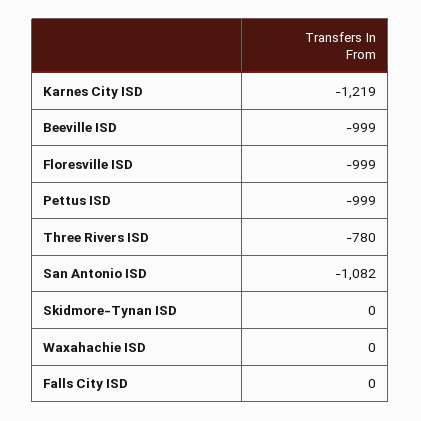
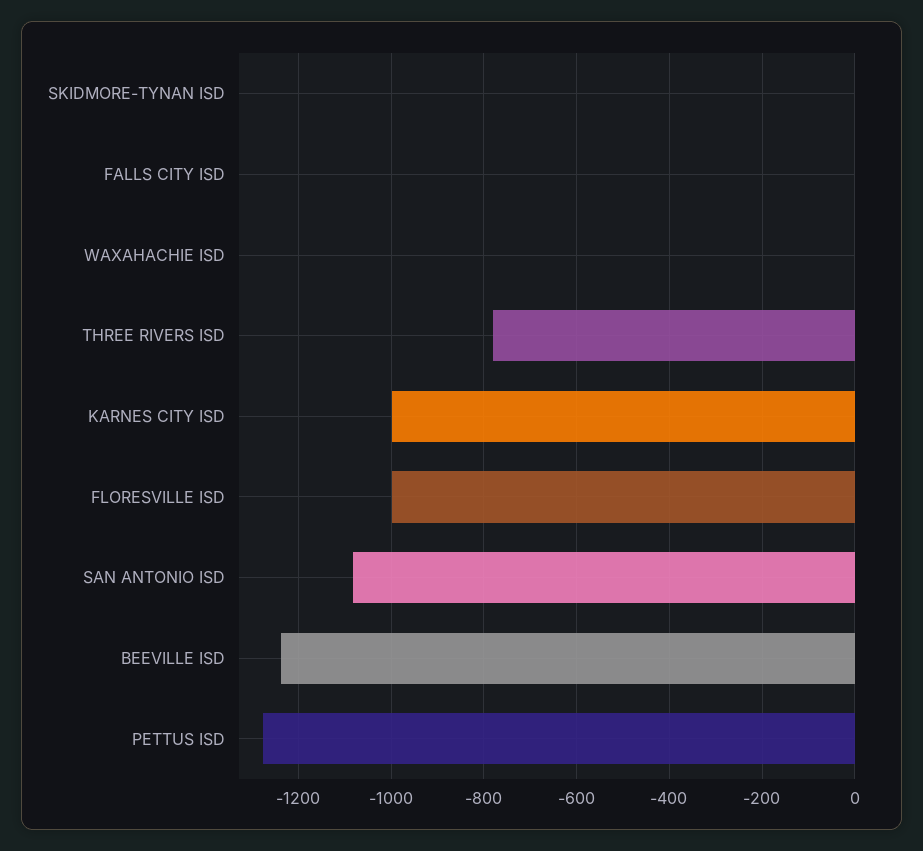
Karnes City ISD: -1219 -> -1000
Beeville ISD: -999 -> -1240
Pettus ISD: -999 -> -1280

